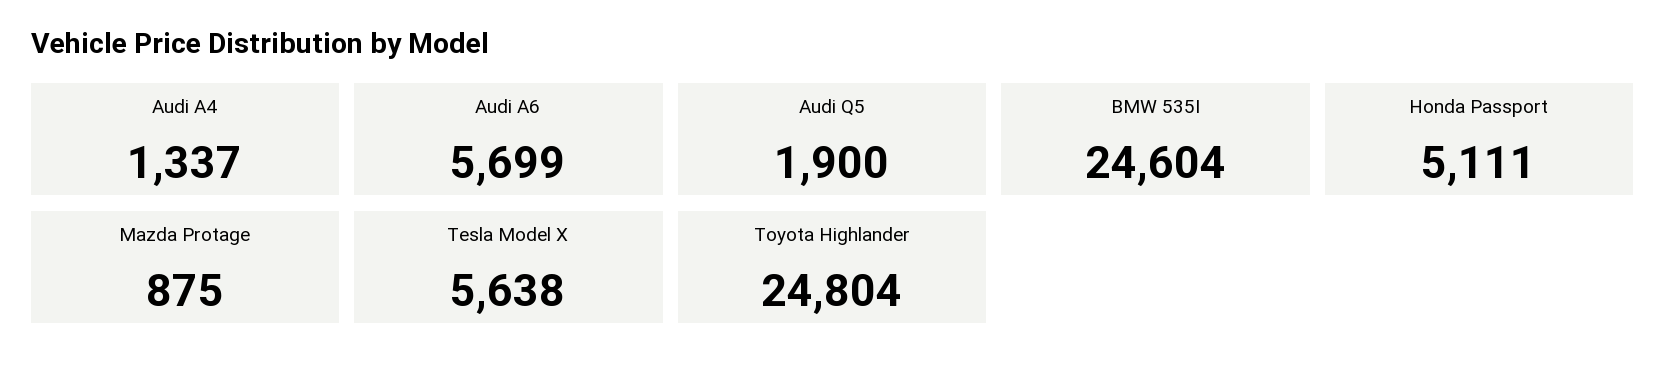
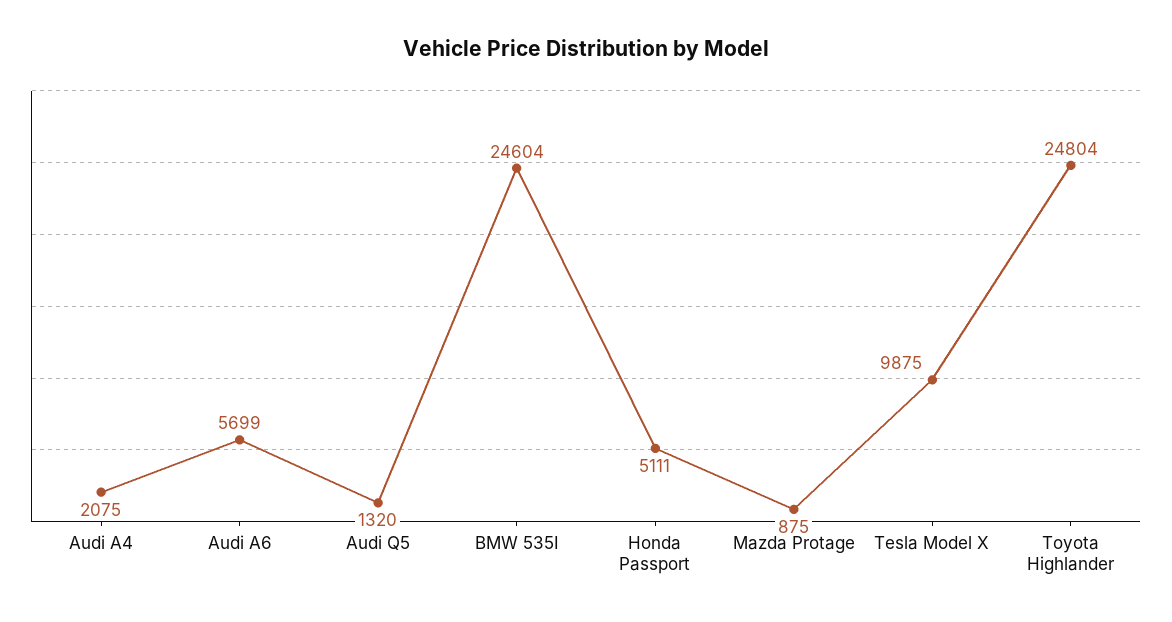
Audi A4: 1337 -> 2075
Audi Q5: 1900 -> 1320
Tesla Model X: 5638 -> 9875

